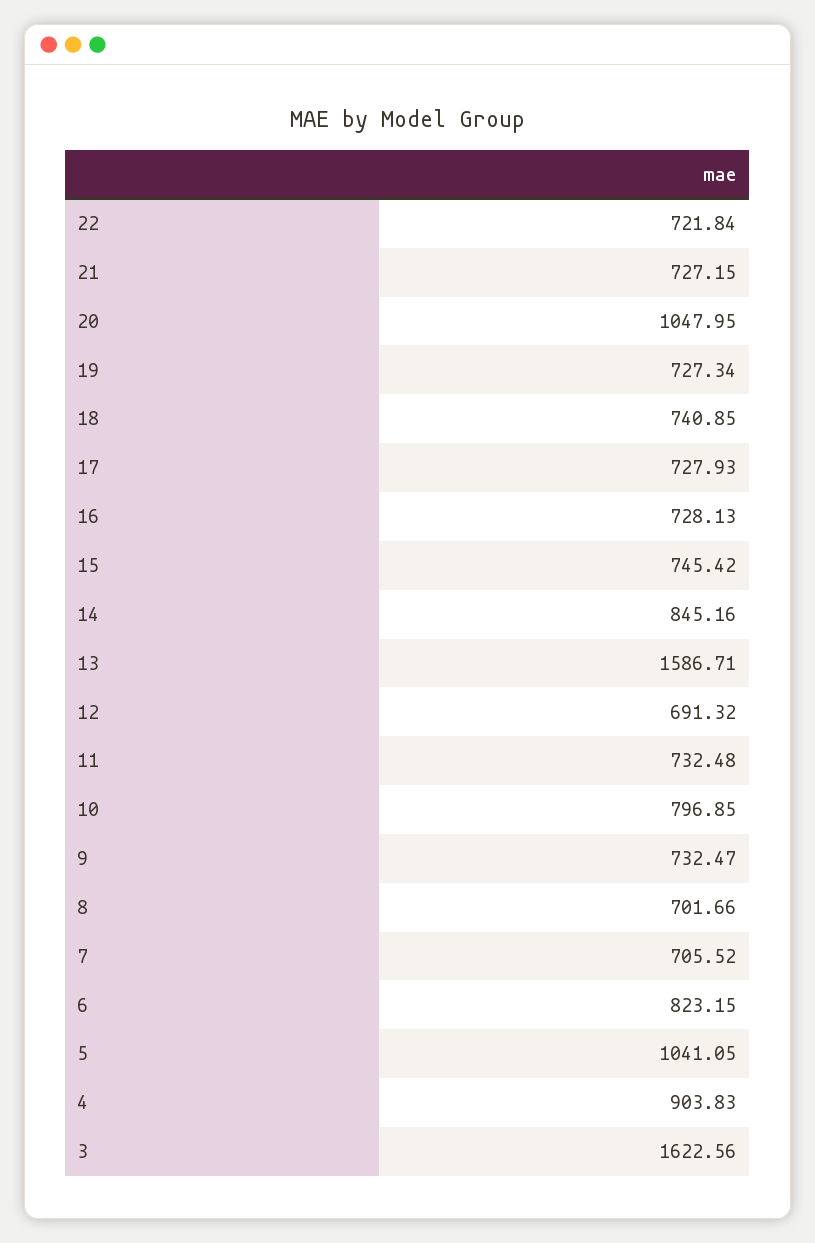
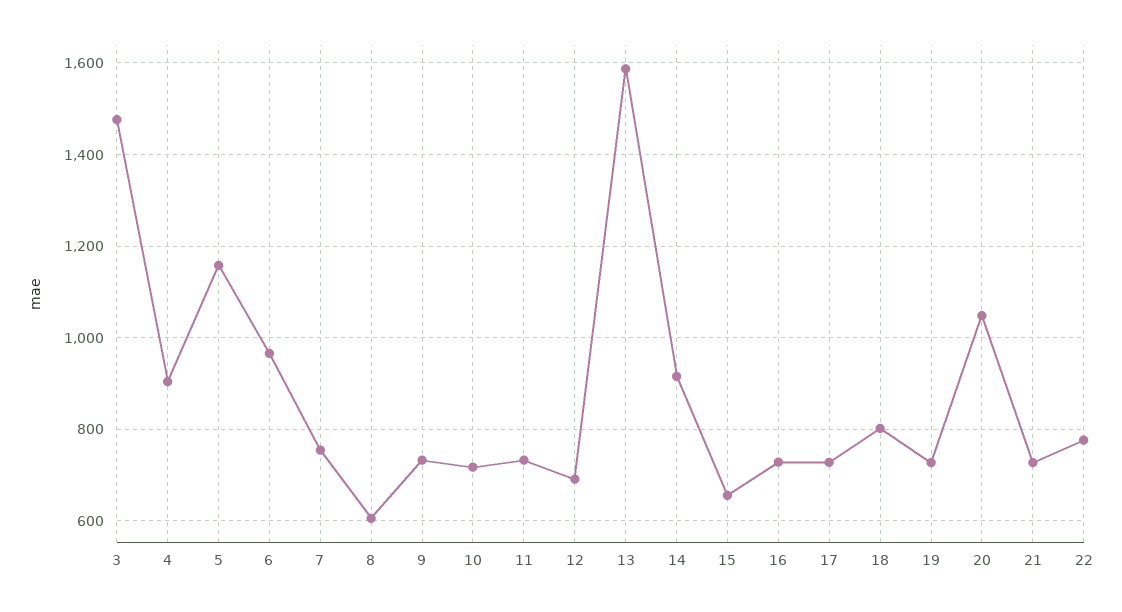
22: 721.84 -> 780
18: 740.85 -> 800
15: 745.42 -> 660
14: 845.16 -> 920
10: 796.85 -> 720
8: 701.66 -> 600
7: 705.52 -> 760
6: 823.15 -> 960
5: 1041.05 -> 1160
3: 1622.56 -> 1480

